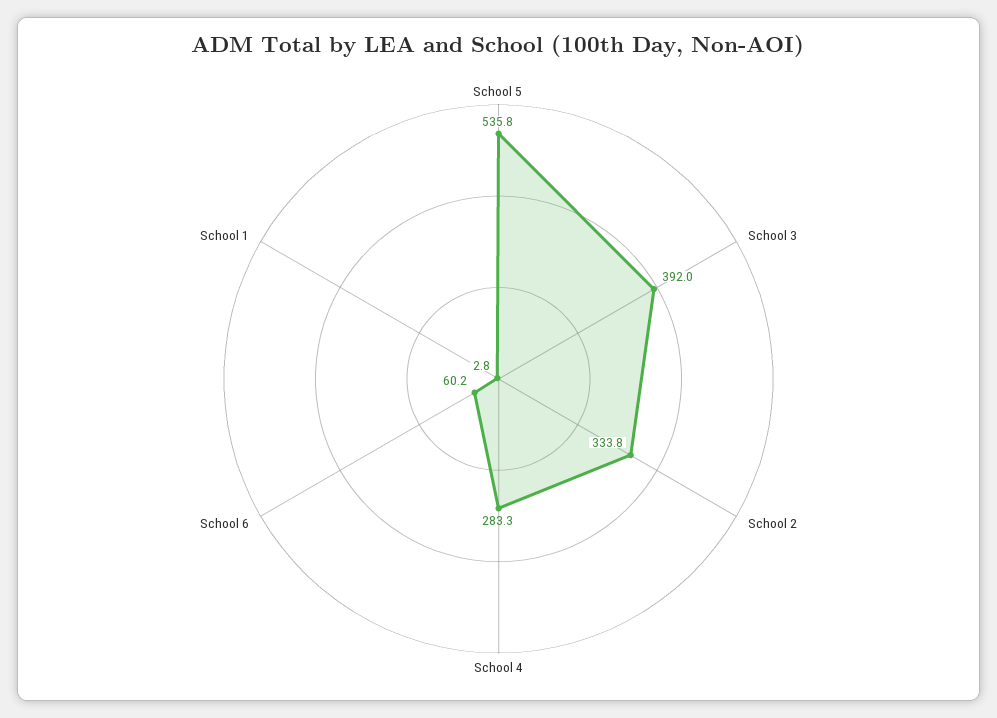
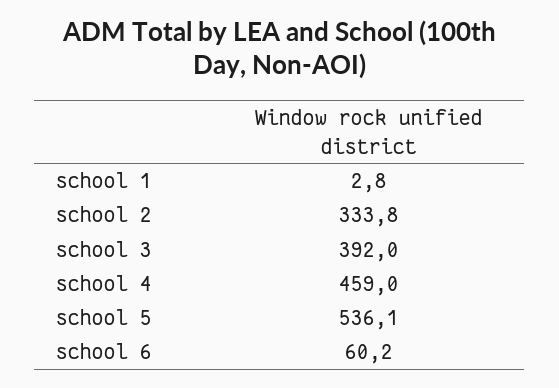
School 5: 535.8 -> 536.1
School 4: 283.3 -> 459

